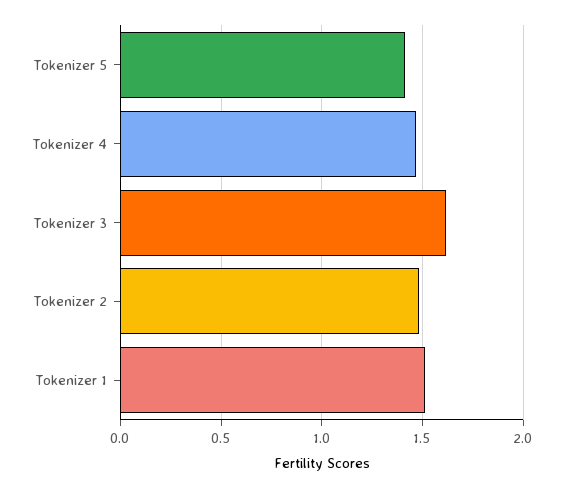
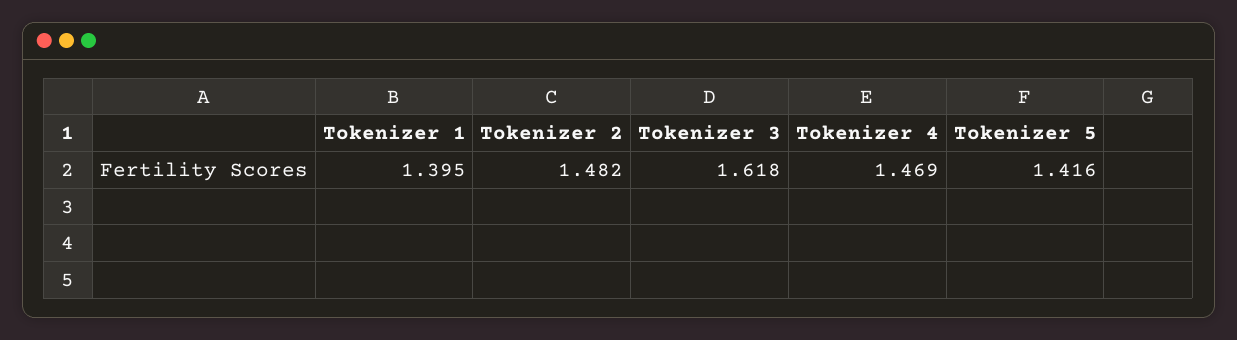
Tokenizer 1: 1.5 -> 1.395

